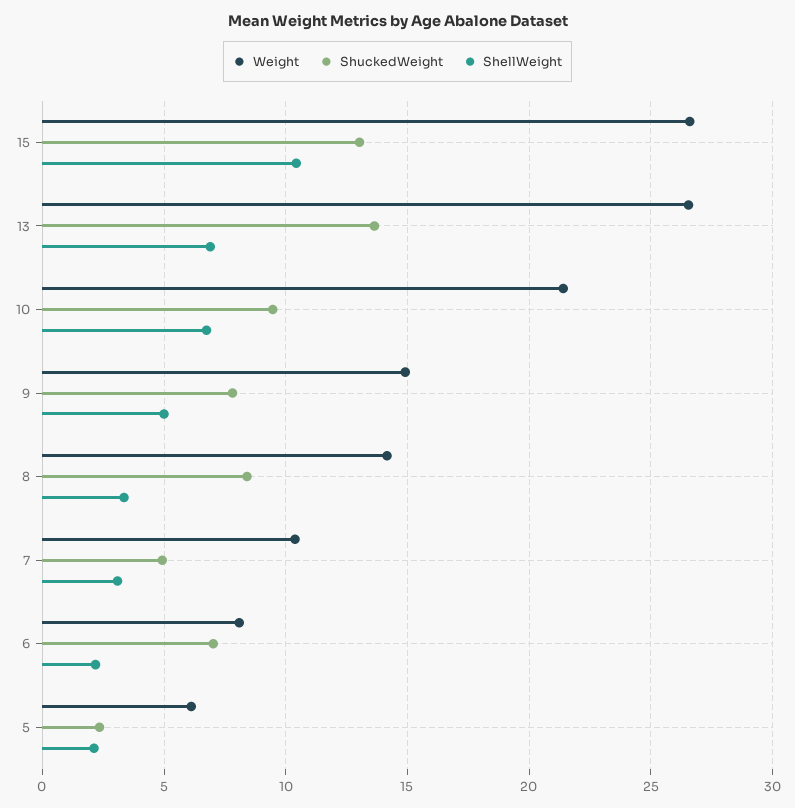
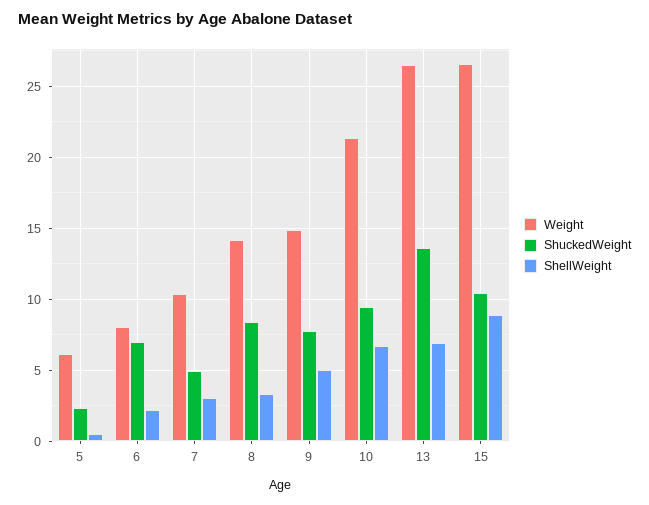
ShuckedWeight, 15: 13 -> 10.5
ShellWeight, 15: 10.5 -> 9
ShellWeight, 5: 2 -> 0.5

